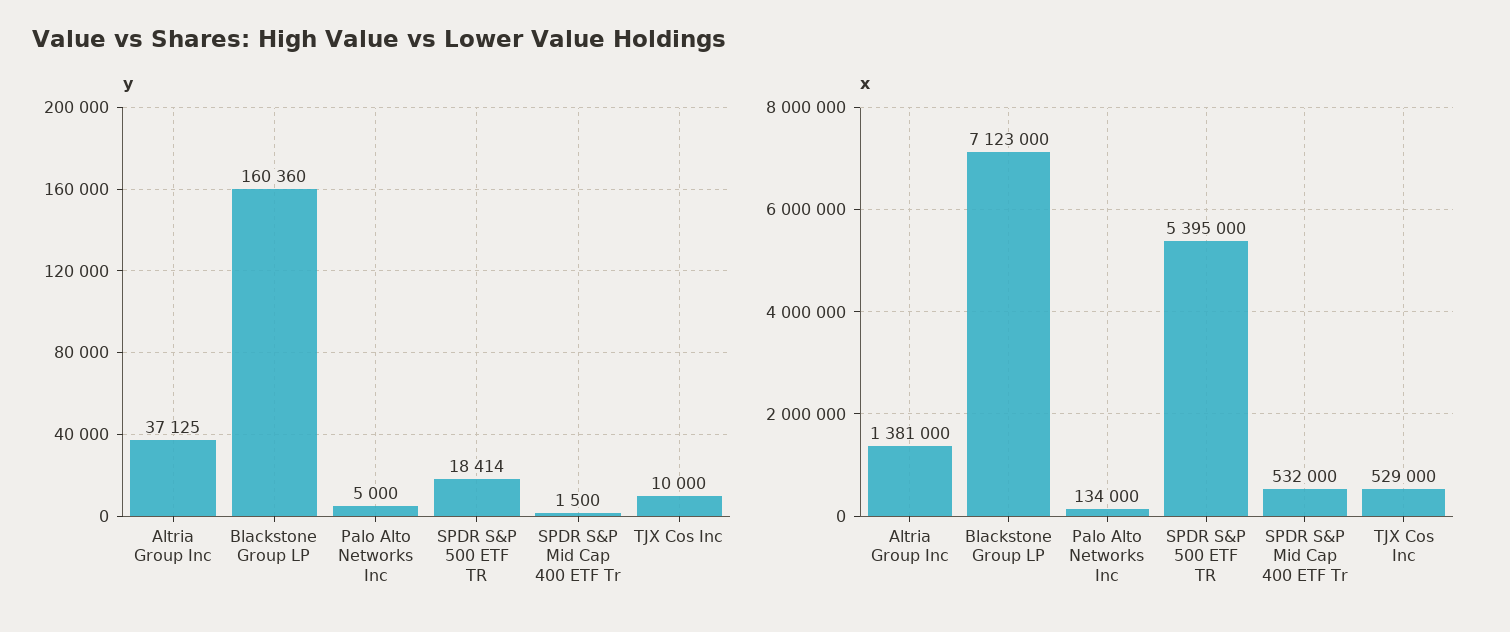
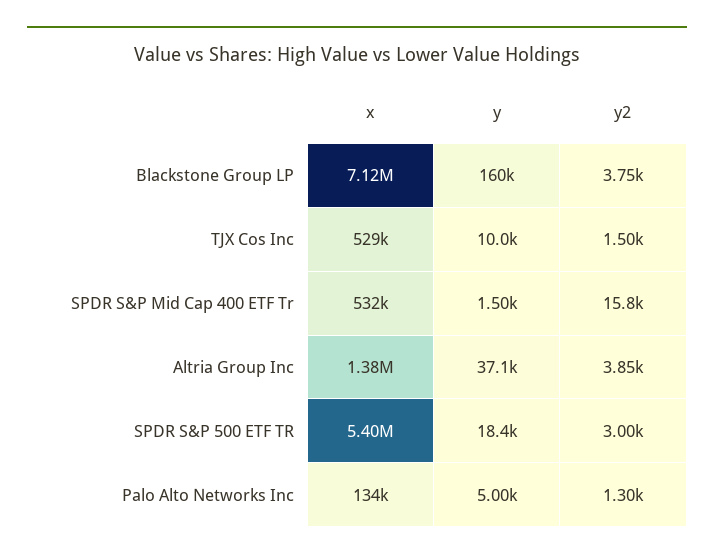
y2, Blackstone Group LP: none -> 3750
y2, TJX Cos Inc: none -> 1500
y2, SPDR S&P Mid Cap 400 ETF Tr: none -> 15800
y2, Altria Group Inc: none -> 3850
y2, SPDR S&P 500 ETF TR: none -> 3000
y2, Palo Alto Networks Inc: none -> 1300

